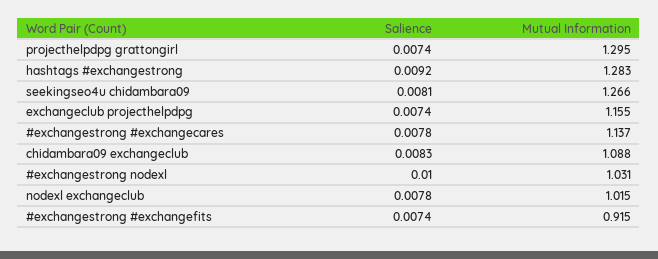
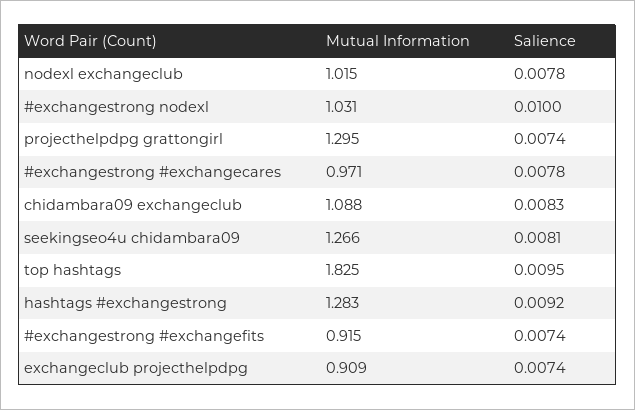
Mutual Information, exchangeclub projecthelpdpg: 1.155 -> 0.909
Mutual Information, #exchangestrong #exchangecares: 1.137 -> 0.971
Mutual Information, top hashtags: none -> 1.825
Salience, top hashtags: none -> 0.0095

